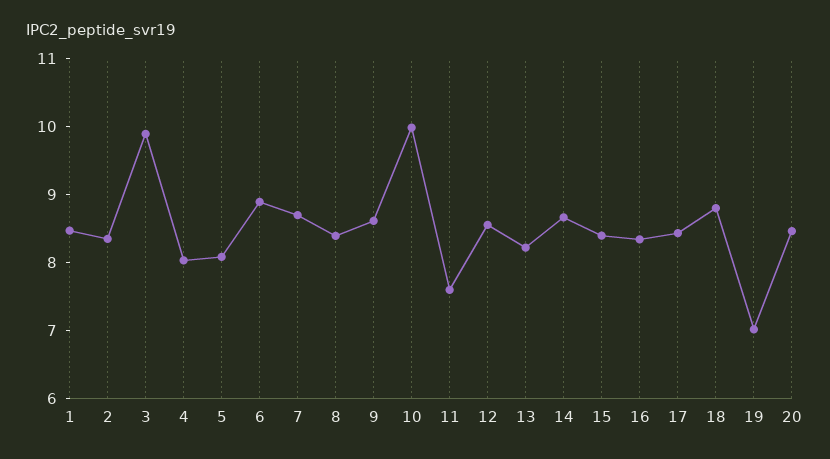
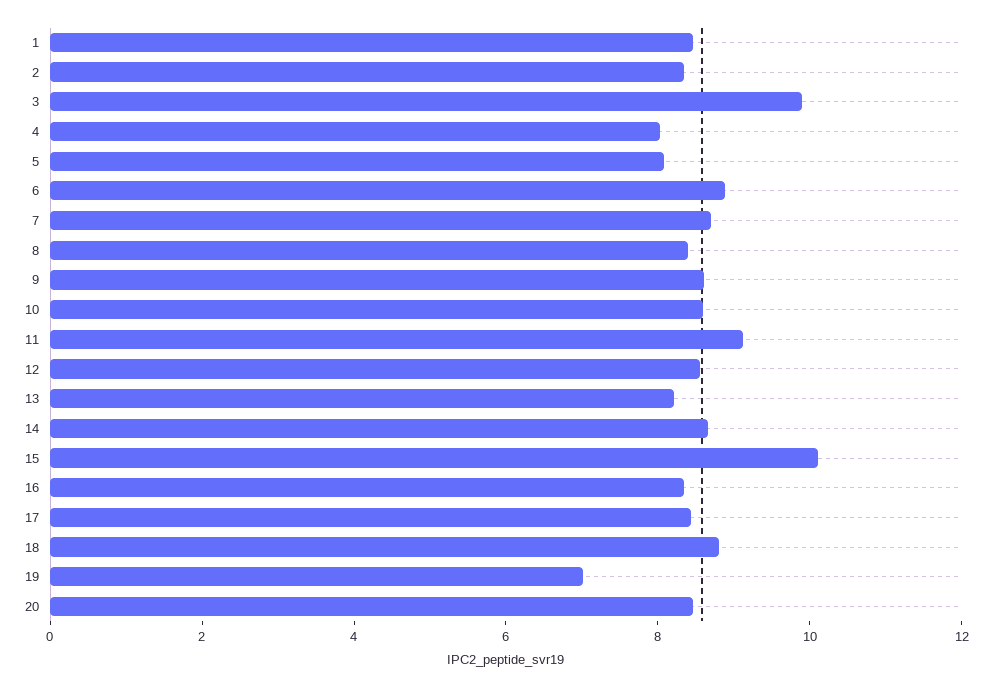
10: 10 -> 8.5
11: 7.6 -> 9
15: 8.4 -> 10

